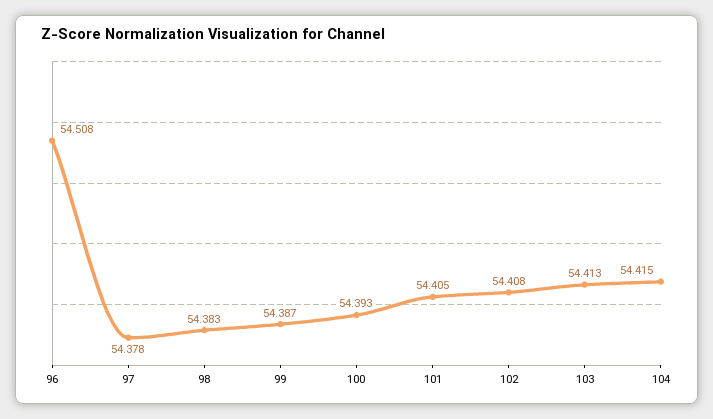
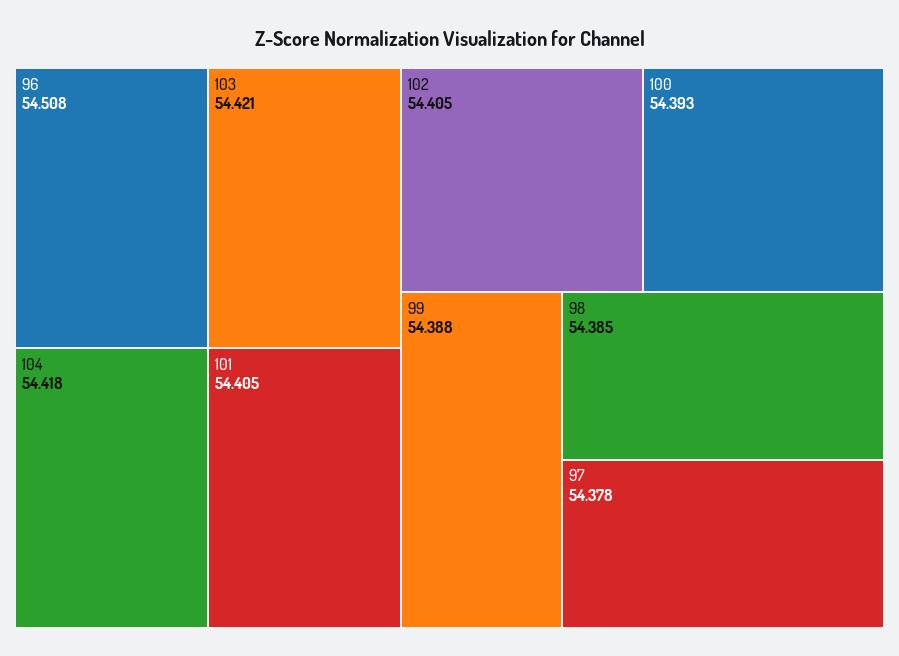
98: 54.383 -> 54.385
99: 54.387 -> 54.388
102: 54.408 -> 54.405
103: 54.413 -> 54.421
104: 54.415 -> 54.418

